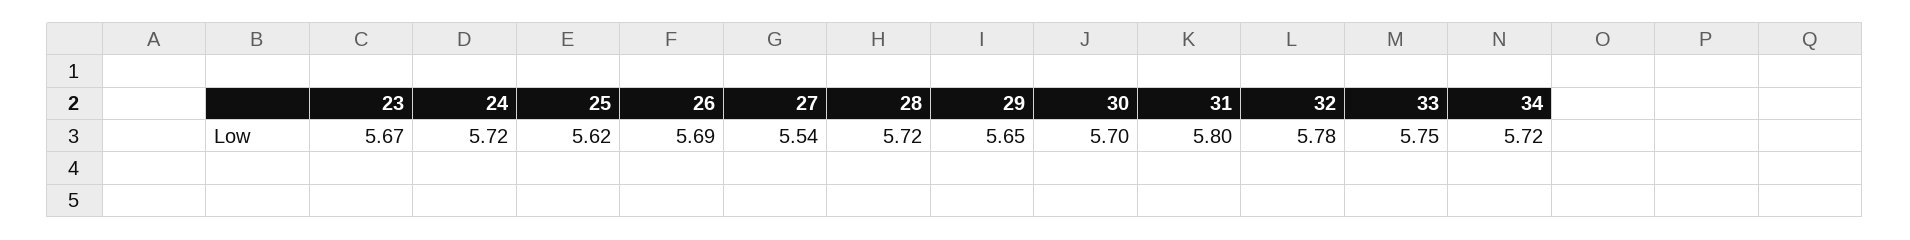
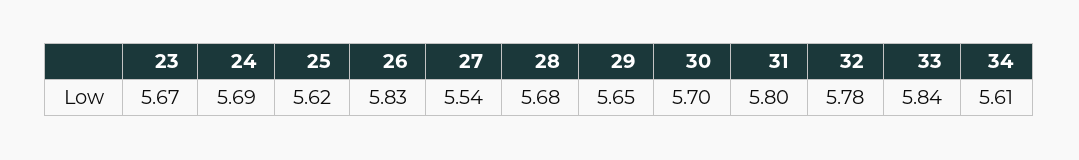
24: 5.72 -> 5.69
26: 5.69 -> 5.83
28: 5.72 -> 5.68
33: 5.75 -> 5.84
34: 5.72 -> 5.61

